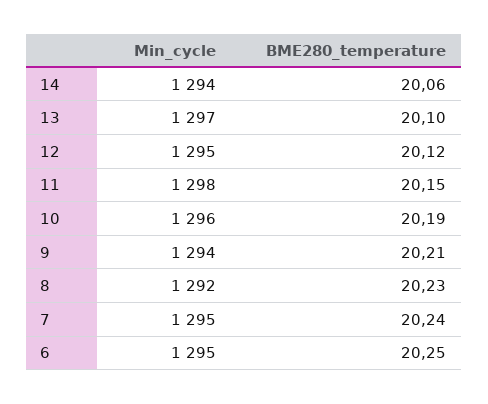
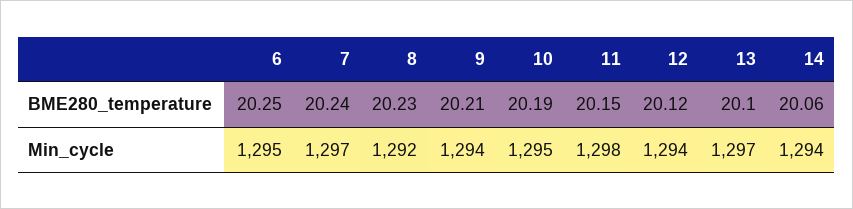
Min_cycle, 12: 1295 -> 1294
Min_cycle, 10: 1296 -> 1295
Min_cycle, 7: 1295 -> 1297

